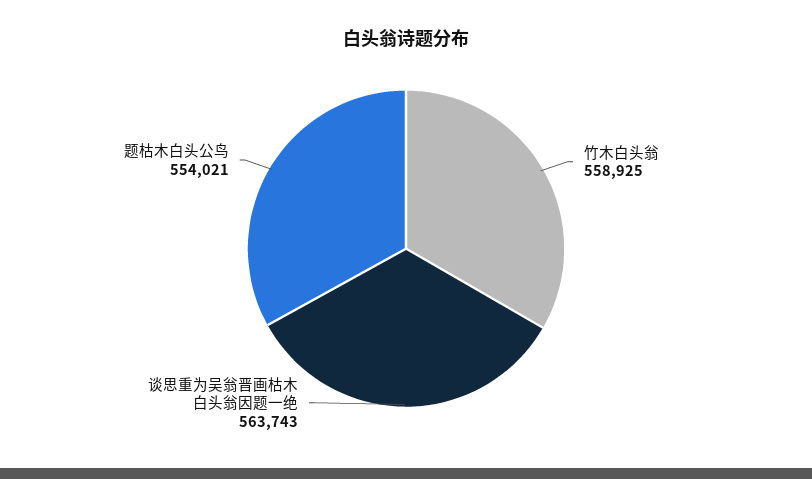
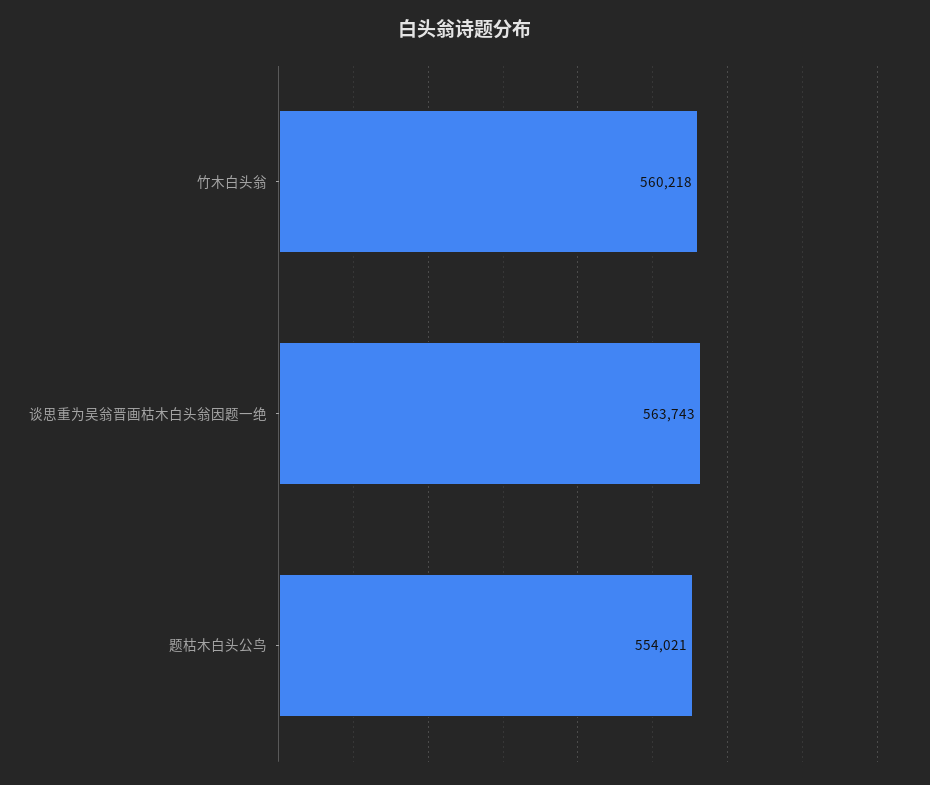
竹木白头翁: 558925 -> 560218

